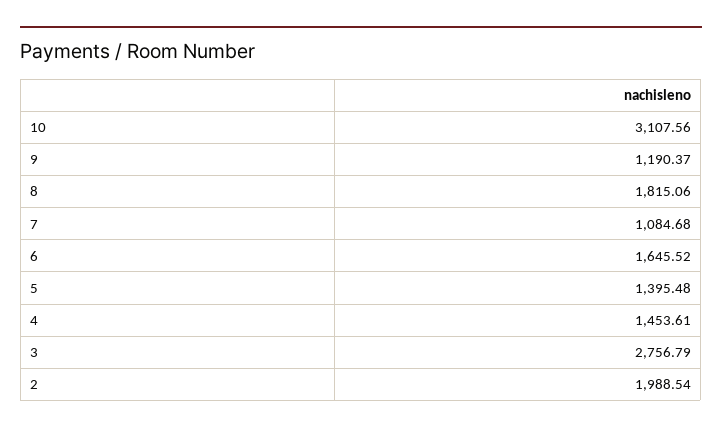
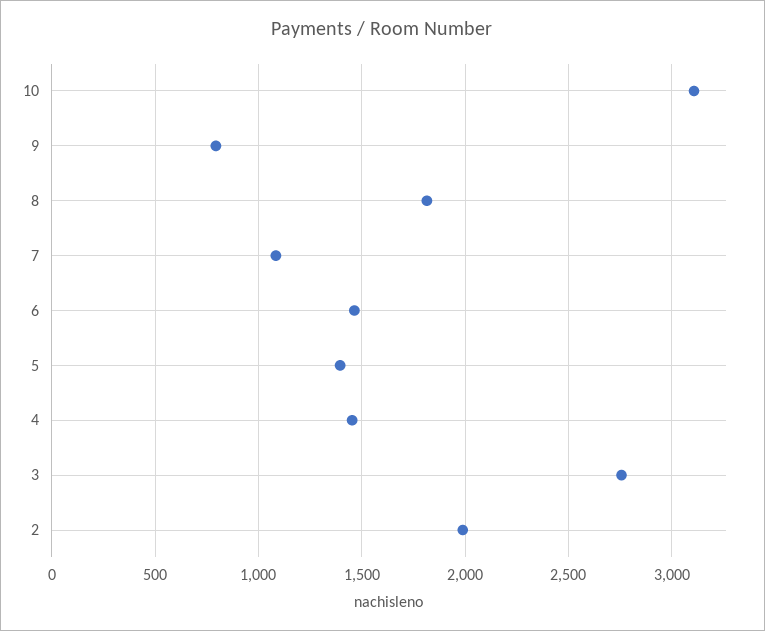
9: 1190.37 -> 800
6: 1645.52 -> 1450

